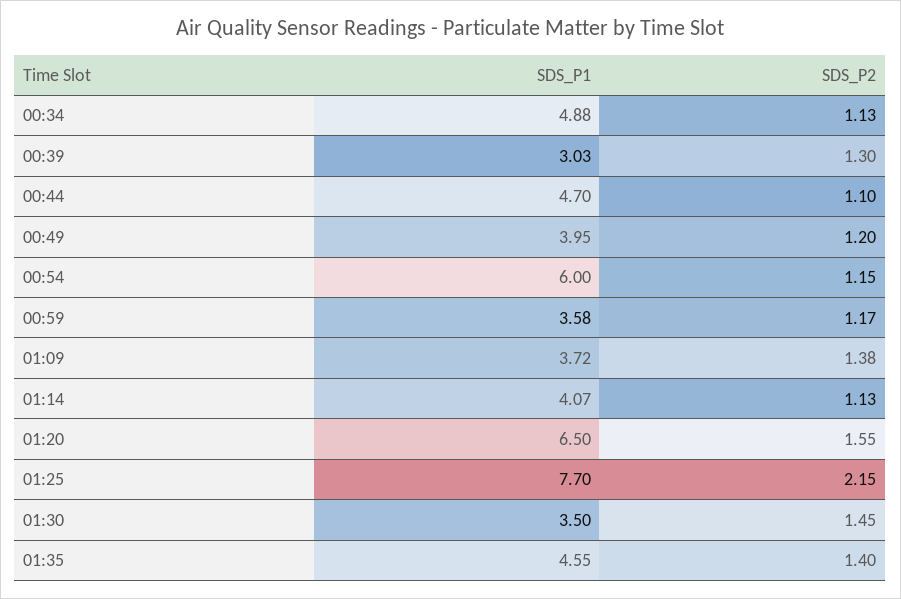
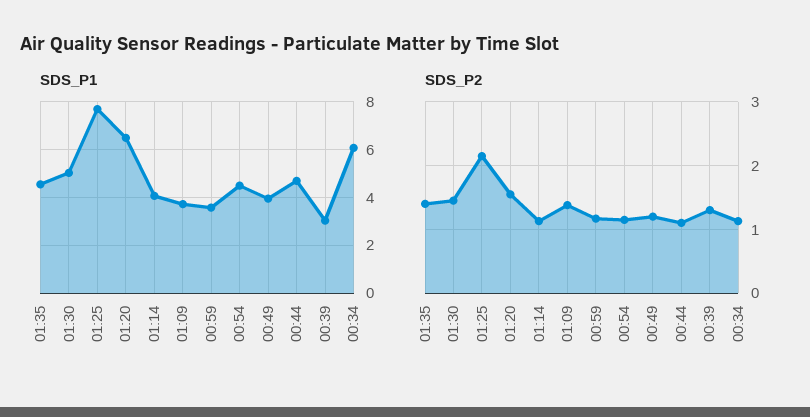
SDS_P1, 00:34: 4.88 -> 6
SDS_P1, 00:54: 6 -> 4.5
SDS_P1, 01:30: 3.5 -> 5

